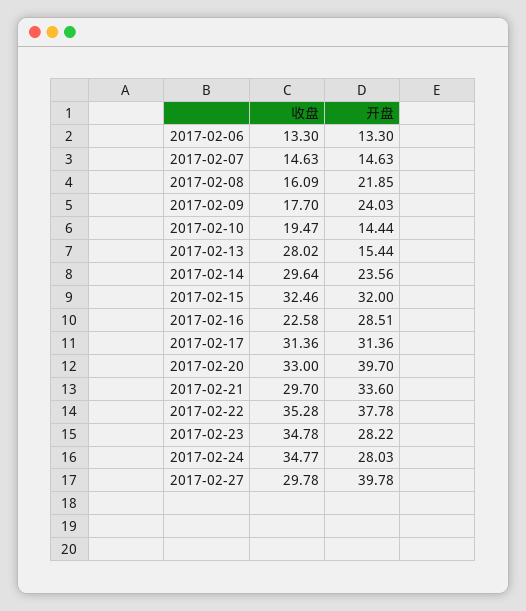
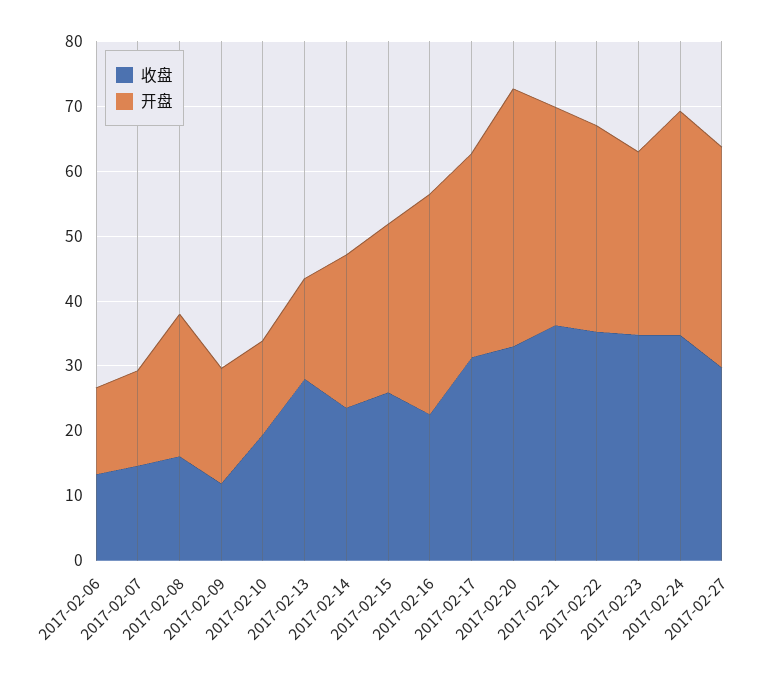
收盘, 2017-02-09: 17.7 -> 12
开盘, 2017-02-09: 24.03 -> 18
收盘, 2017-02-14: 29.64 -> 24
收盘, 2017-02-15: 32.46 -> 26
开盘, 2017-02-15: 32 -> 26
开盘, 2017-02-16: 28.51 -> 34
收盘, 2017-02-21: 29.7 -> 36
开盘, 2017-02-22: 37.78 -> 32
开盘, 2017-02-24: 28.03 -> 34
开盘, 2017-02-27: 39.78 -> 34

